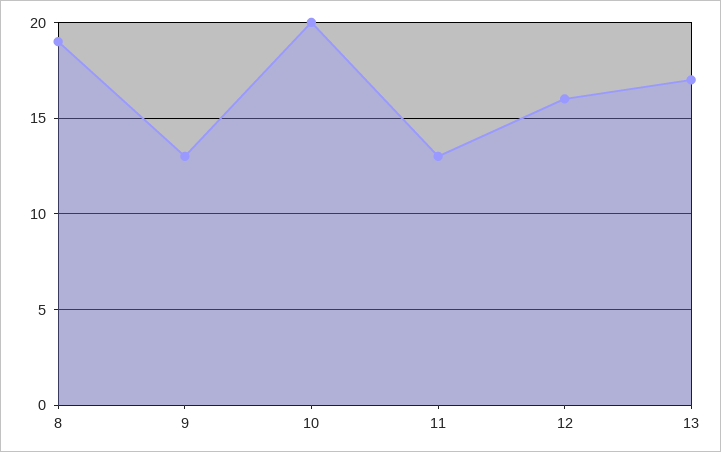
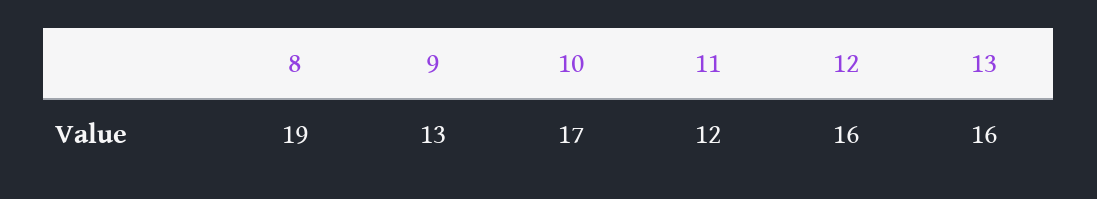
10: 20 -> 17
11: 13 -> 12
13: 17 -> 16

